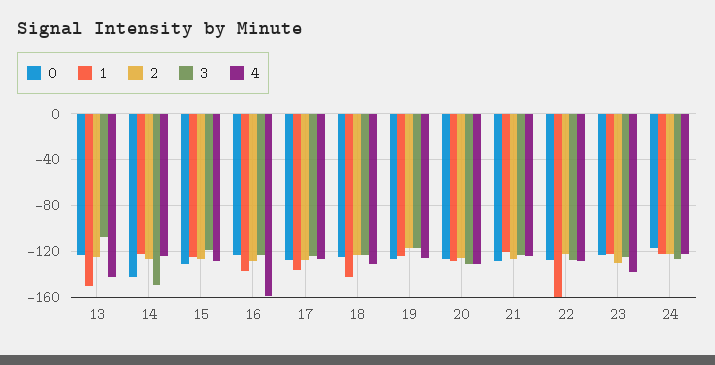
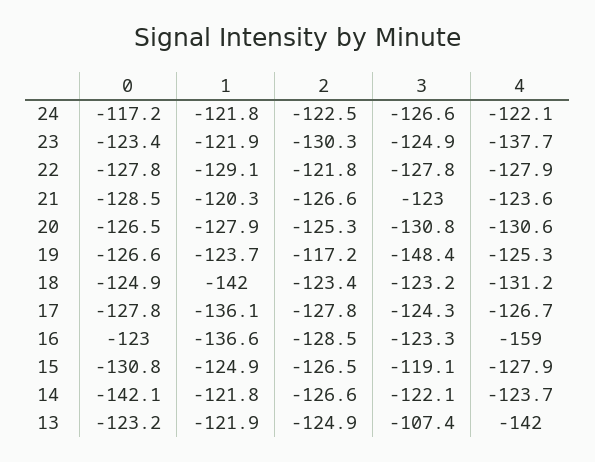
1, 13: -150 -> -121.9
3, 14: -150 -> -122.1
3, 19: -120 -> -148.4
1, 22: -160 -> -129.1

